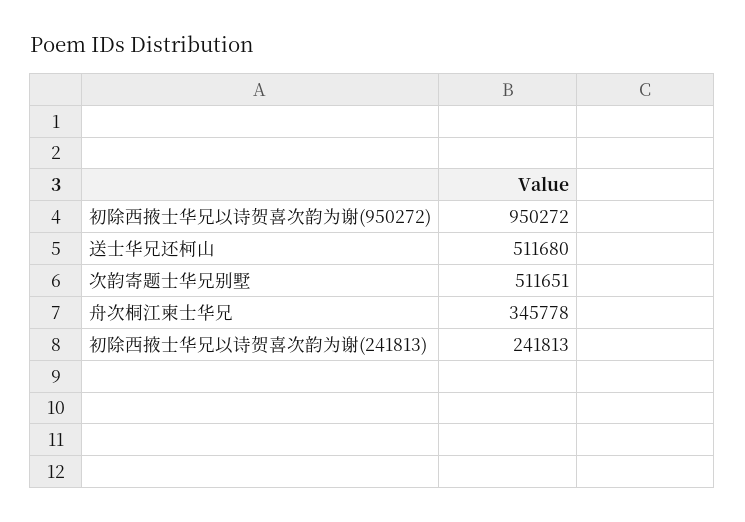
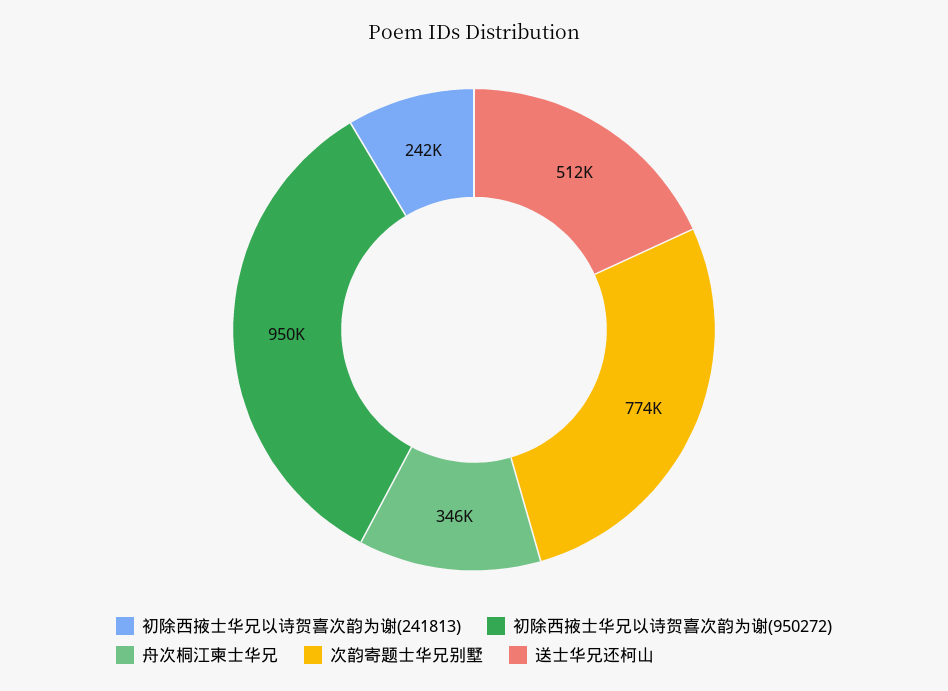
次韵寄题士华兄别墅: 511651 -> 774000

